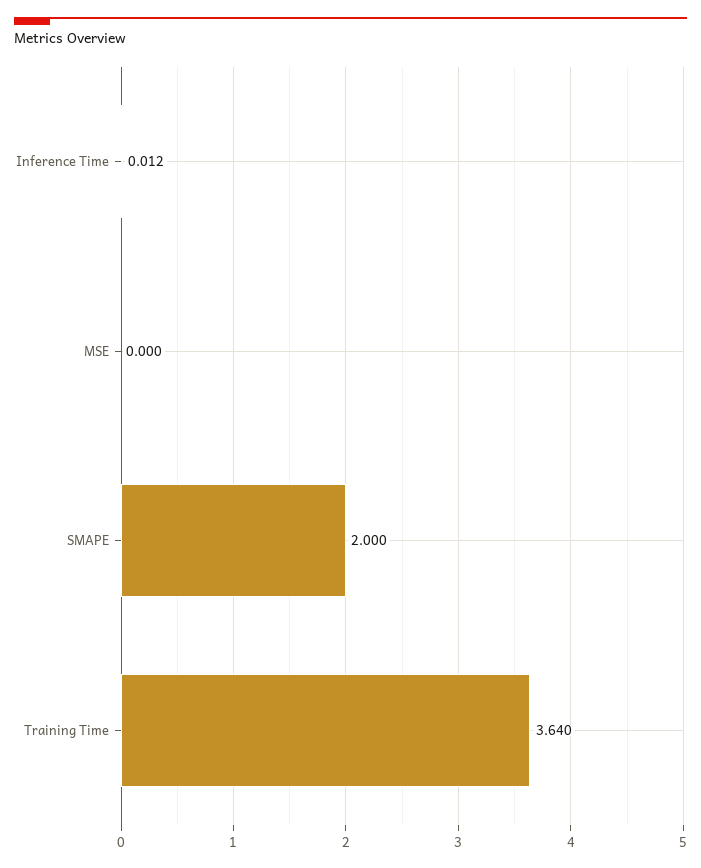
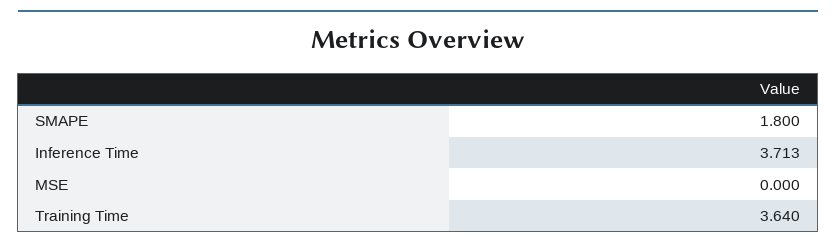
Inference Time: 0.012 -> 3.713
SMAPE: 2 -> 1.8

